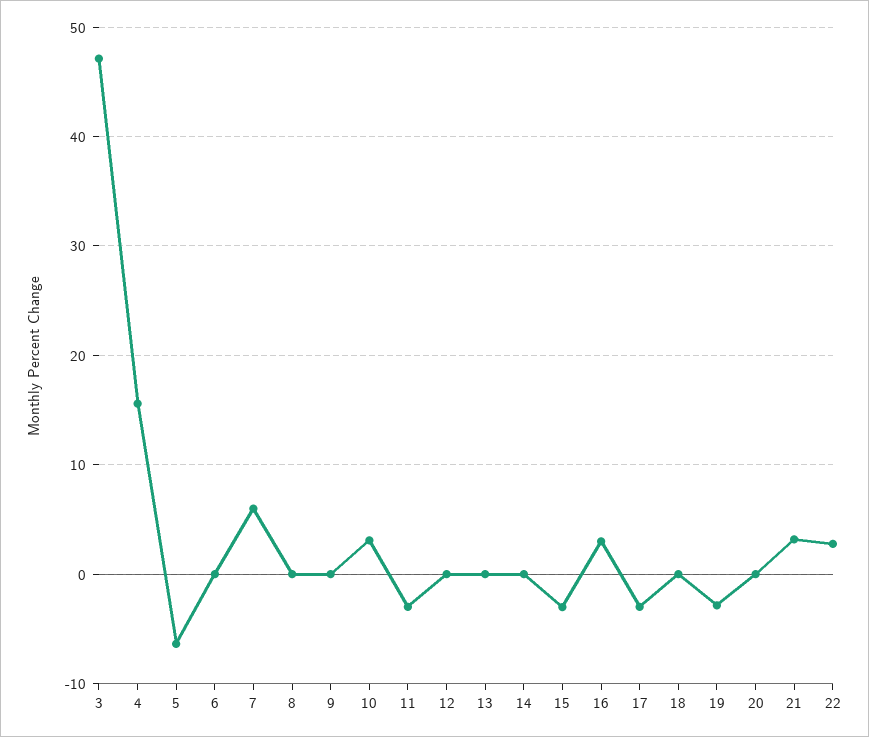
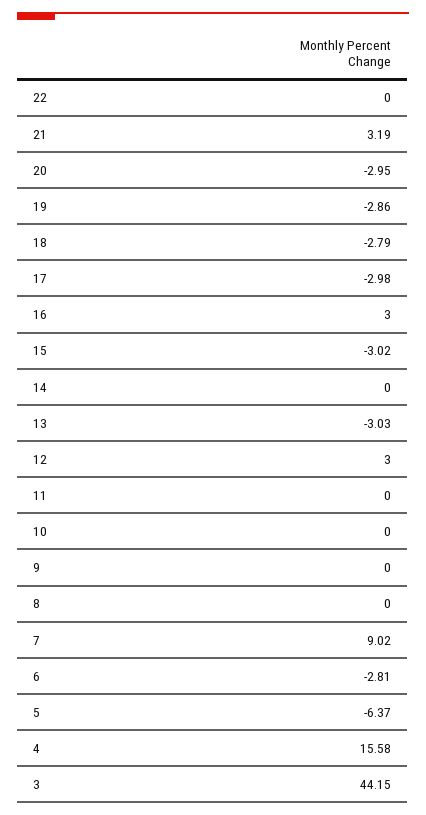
3: 47 -> 44.15
6: 0 -> -2.81
7: 6 -> 9.02
10: 3 -> 0
11: -3 -> 0
12: 0 -> 3
13: 0 -> -3.03
18: 0 -> -2.79
20: 0 -> -2.95
22: 3 -> 0

